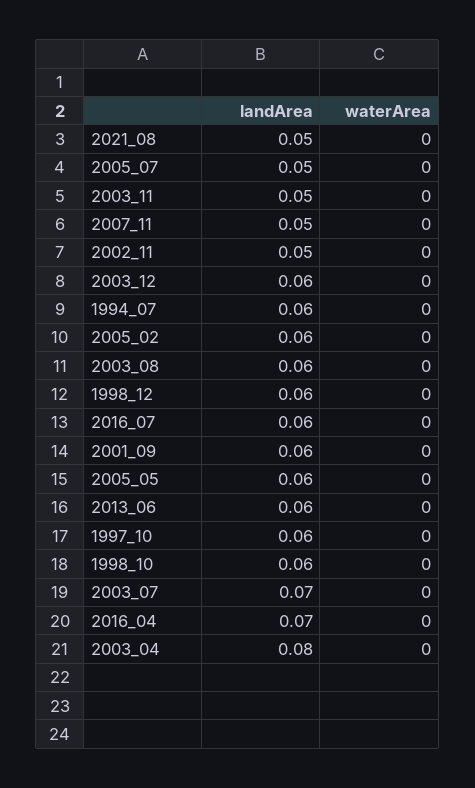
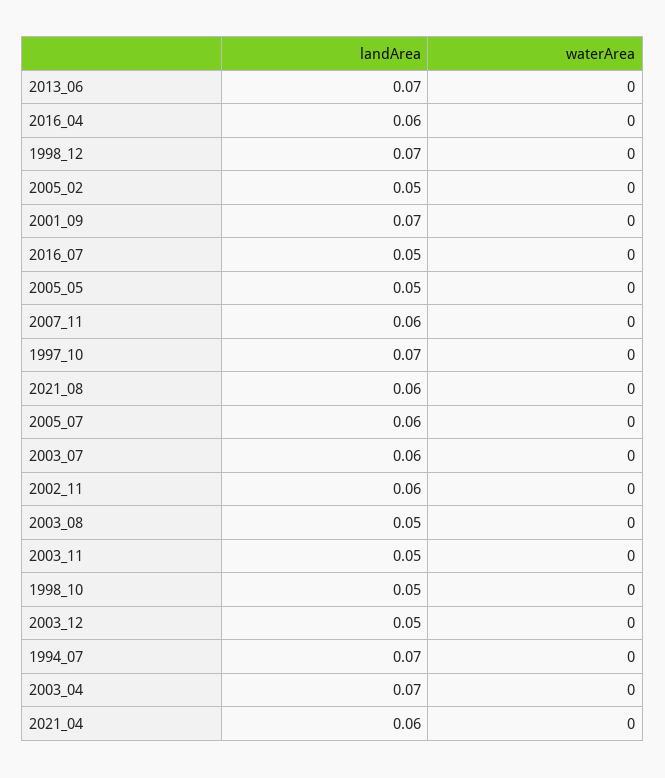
landArea, 2021_08: 0.05 -> 0.06
landArea, 2005_07: 0.05 -> 0.06
landArea, 2007_11: 0.05 -> 0.06
landArea, 2002_11: 0.05 -> 0.06
landArea, 2003_12: 0.06 -> 0.05
landArea, 1994_07: 0.06 -> 0.07
landArea, 2005_02: 0.06 -> 0.05
landArea, 2003_08: 0.06 -> 0.05
landArea, 1998_12: 0.06 -> 0.07
landArea, 2016_07: 0.06 -> 0.05
landArea, 2001_09: 0.06 -> 0.07
landArea, 2005_05: 0.06 -> 0.05
landArea, 2013_06: 0.06 -> 0.07
landArea, 1997_10: 0.06 -> 0.07
landArea, 1998_10: 0.06 -> 0.05
landArea, 2003_07: 0.07 -> 0.06
landArea, 2016_04: 0.07 -> 0.06
landArea, 2003_04: 0.08 -> 0.07
landArea, 2021_04: none -> 0.06
waterArea, 2021_04: none -> 0

